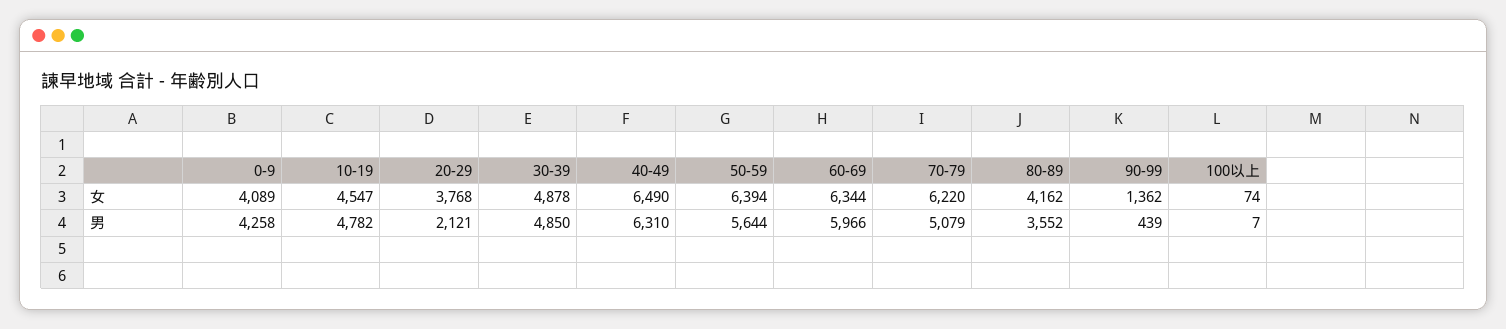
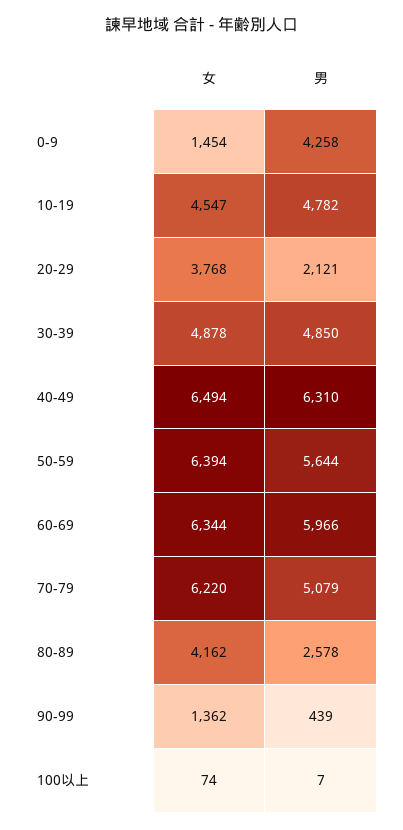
0-9, 女: 4089 -> 1454
40-49, 女: 6490 -> 6494
80-89, 男: 3552 -> 2578

